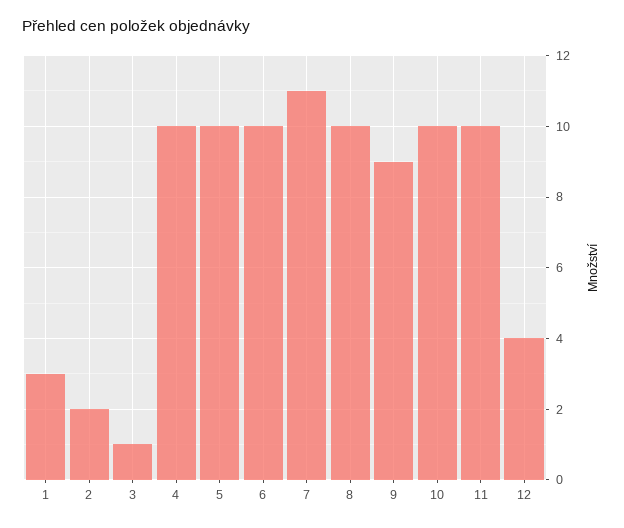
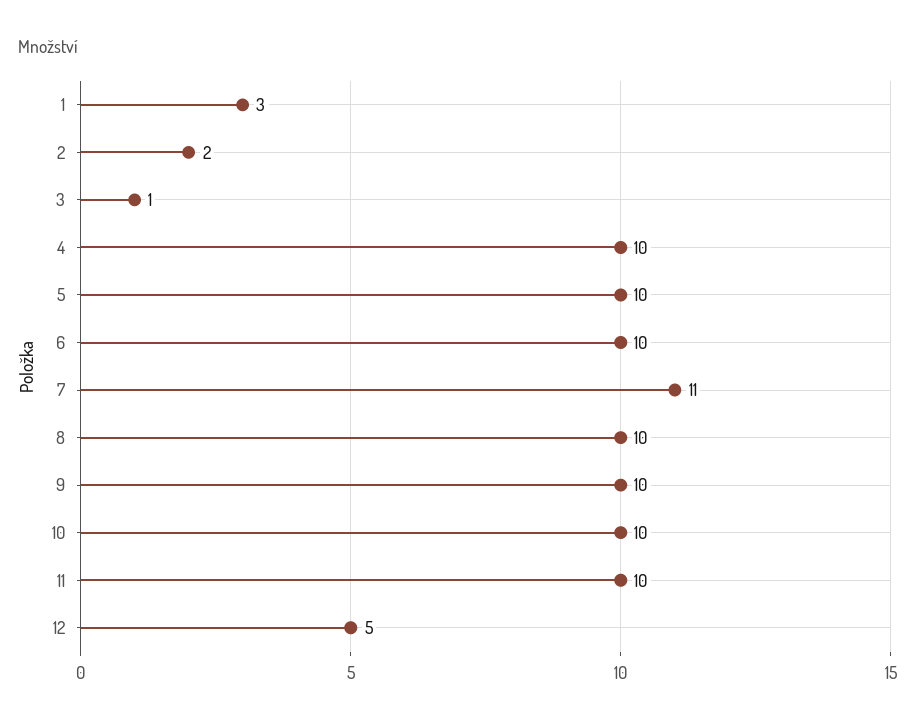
9: 9 -> 10
12: 4 -> 5

